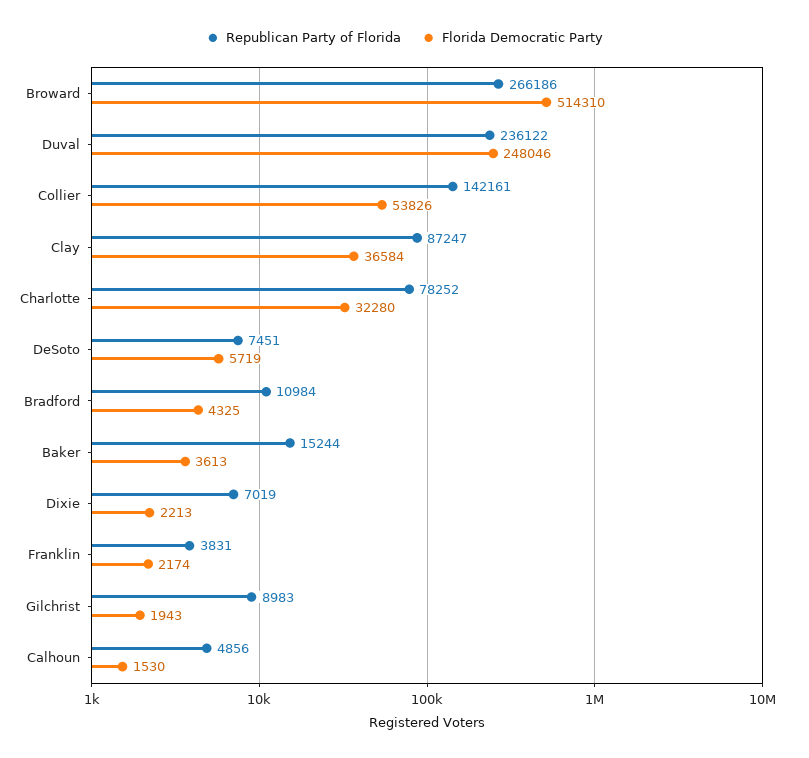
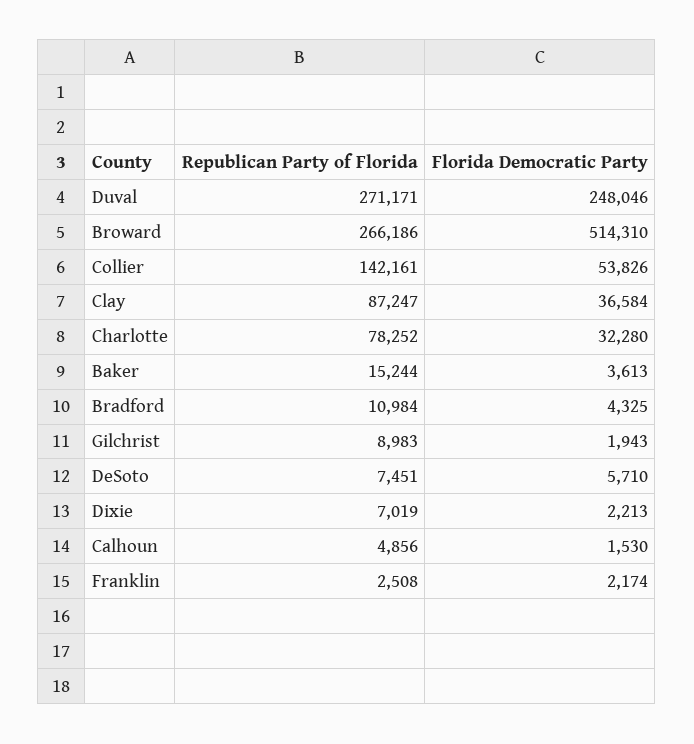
Republican Party of Florida, Duval: 236122 -> 271171
Florida Democratic Party, DeSoto: 5719 -> 5710
Republican Party of Florida, Franklin: 3831 -> 2508

